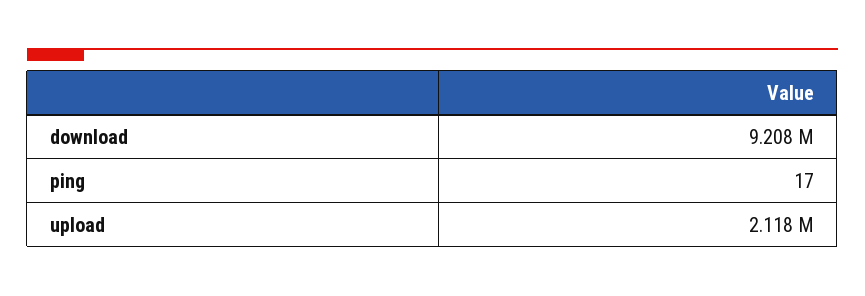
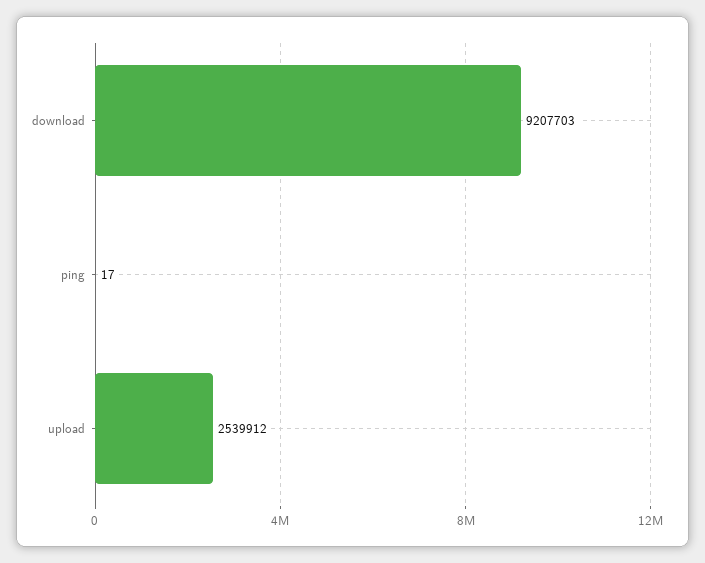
upload: 2118000 -> 2539912

